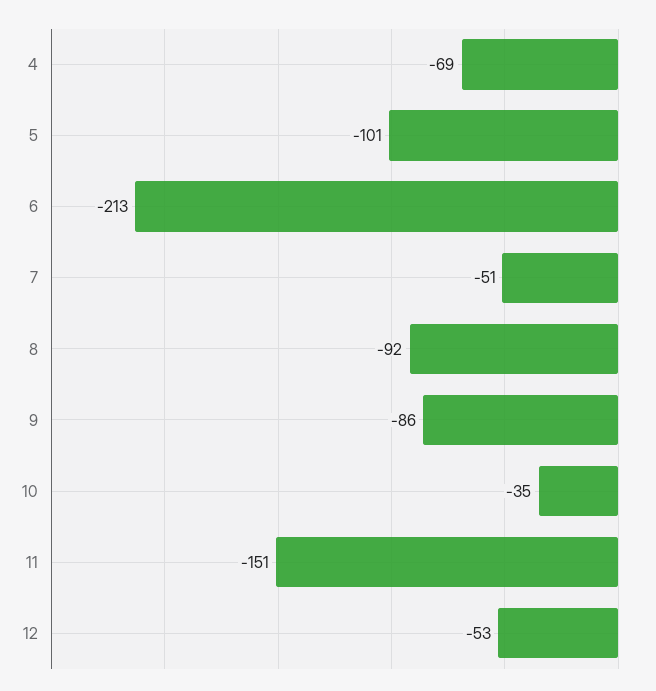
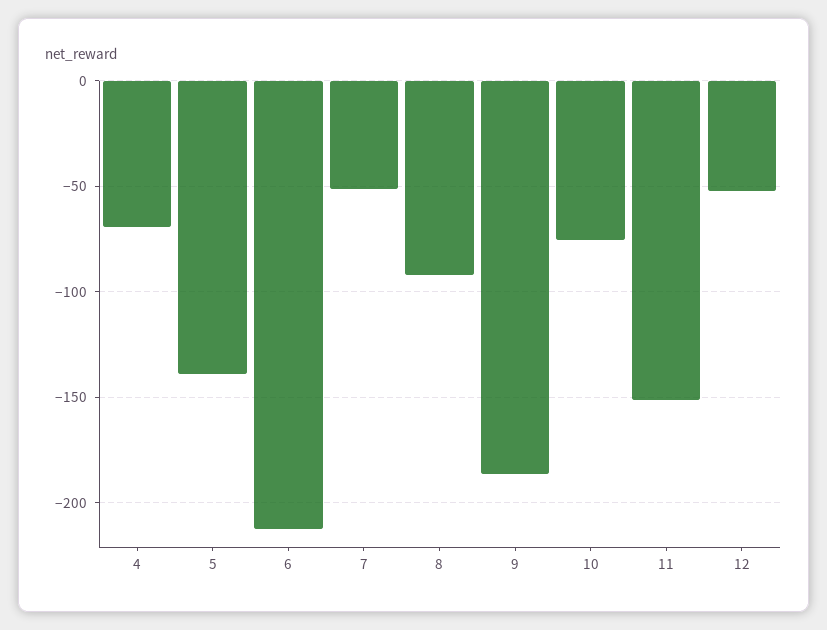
5: -101 -> -140
9: -86 -> -185
10: -35 -> -75

